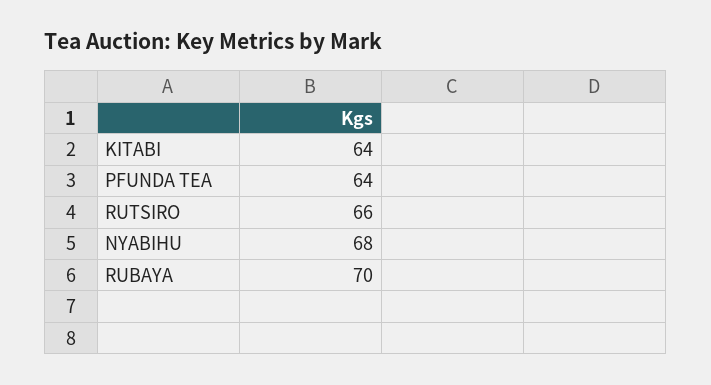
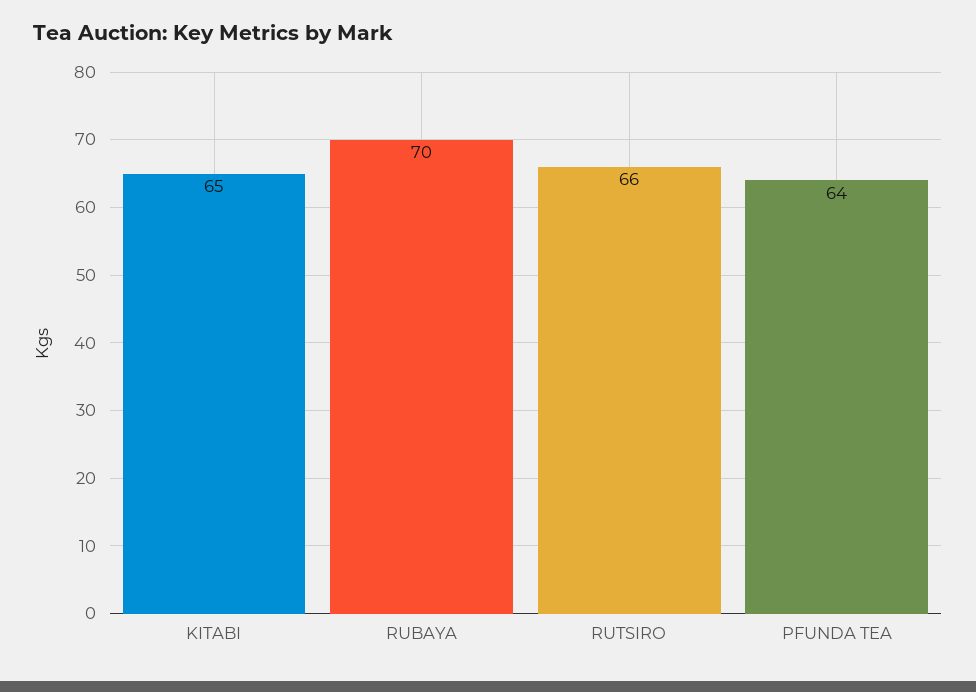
KITABI: 64 -> 65
NYABIHU: 68 -> none

